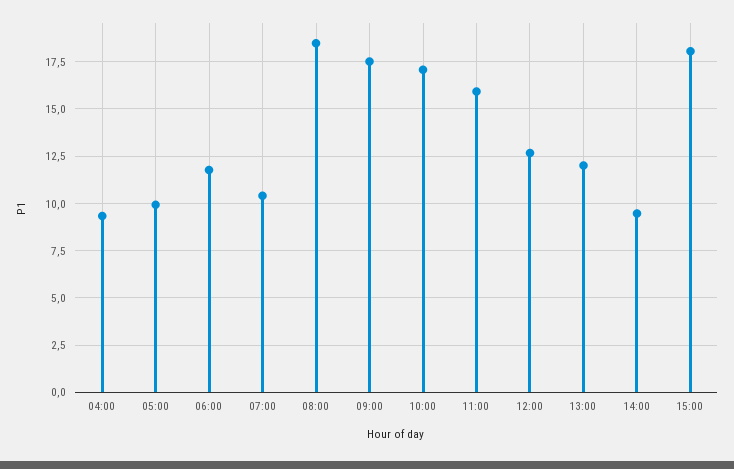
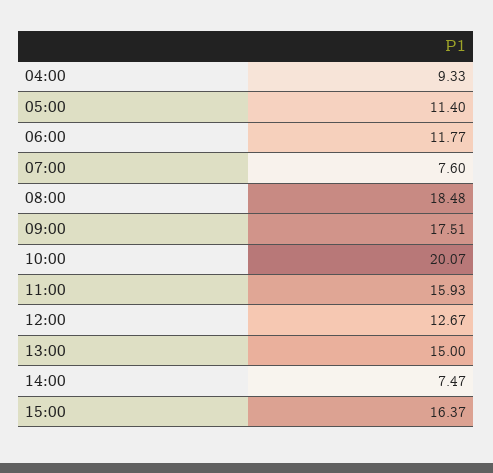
05:00: 10 -> 11.4
07:00: 10.5 -> 7.6
10:00: 17 -> 20.07
13:00: 12 -> 15
14:00: 9.5 -> 7.47
15:00: 18 -> 16.37

